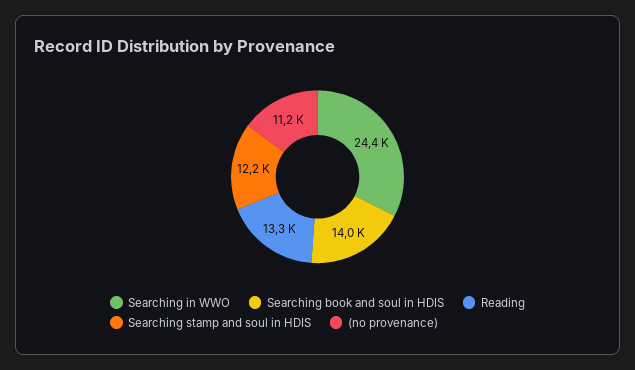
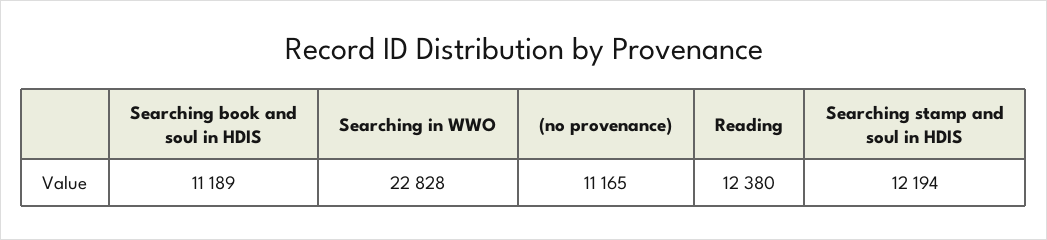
Searching in WWO: 24400 -> 22828
Searching book and soul in HDIS: 14000 -> 11189
Reading: 13300 -> 12380

